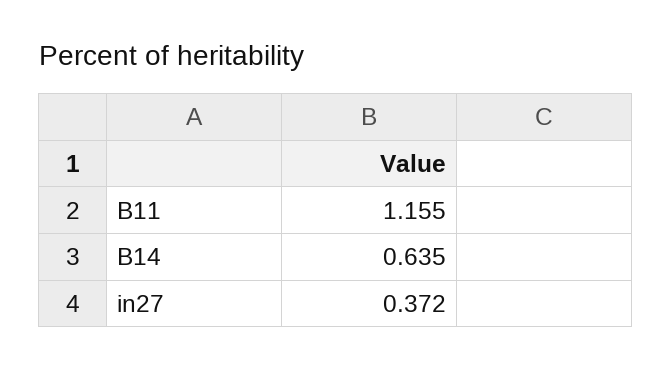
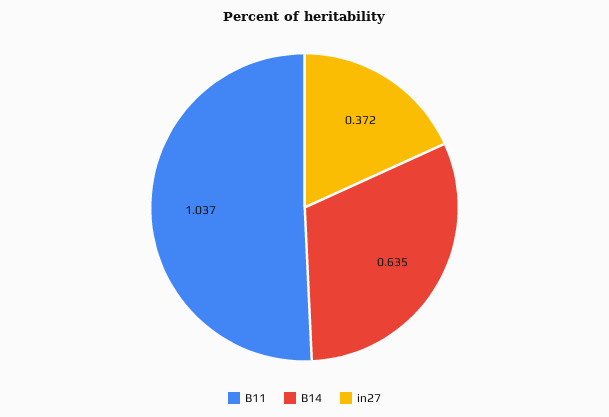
B11: 1.155 -> 1.037

